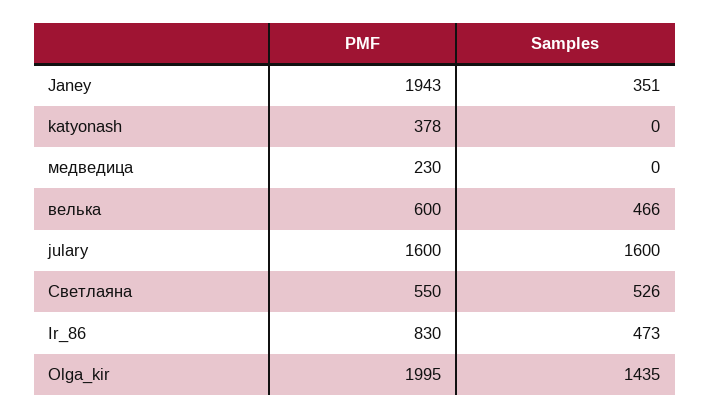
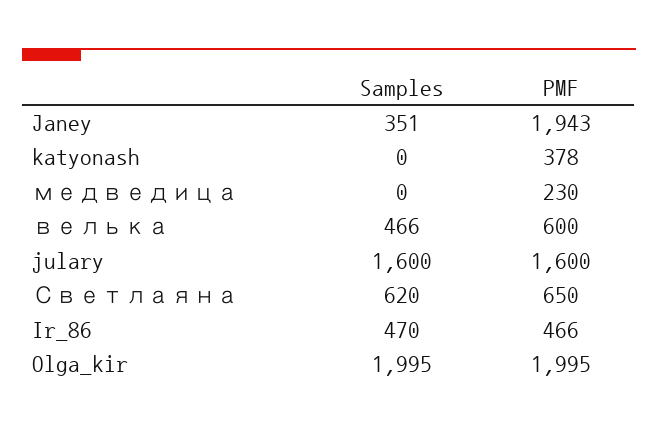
PMF, Светлаяна: 550 -> 650
Samples, Светлаяна: 526 -> 620
PMF, Ir_86: 830 -> 466
Samples, Ir_86: 473 -> 470
Samples, Olga_kir: 1435 -> 1995

